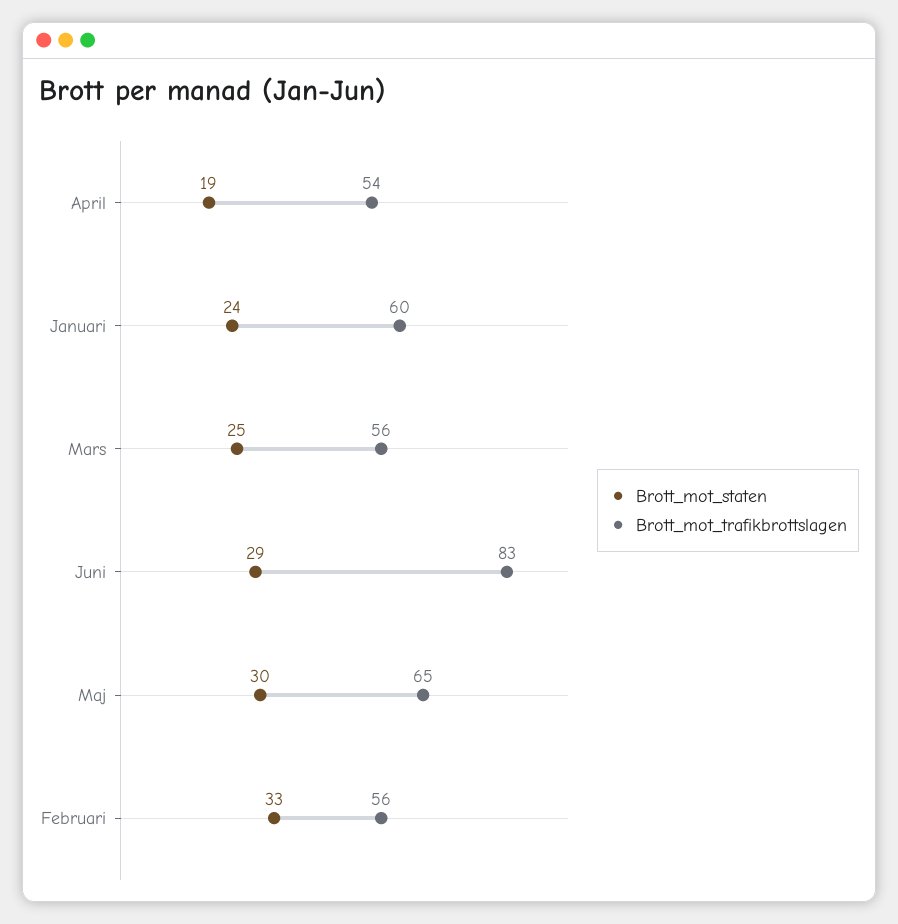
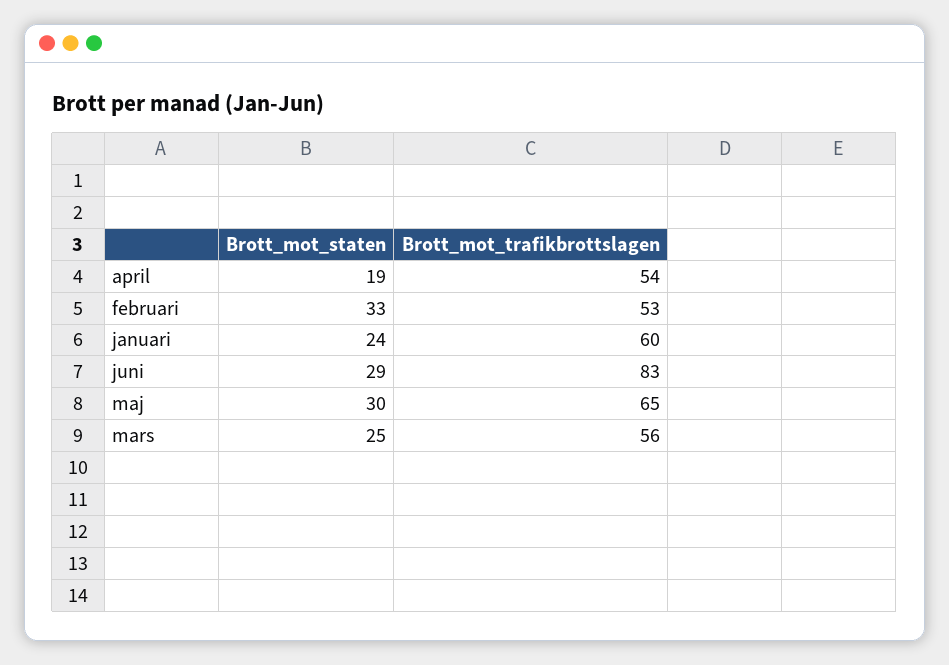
Brott_mot_trafikbrottslagen, Februari: 56 -> 53

